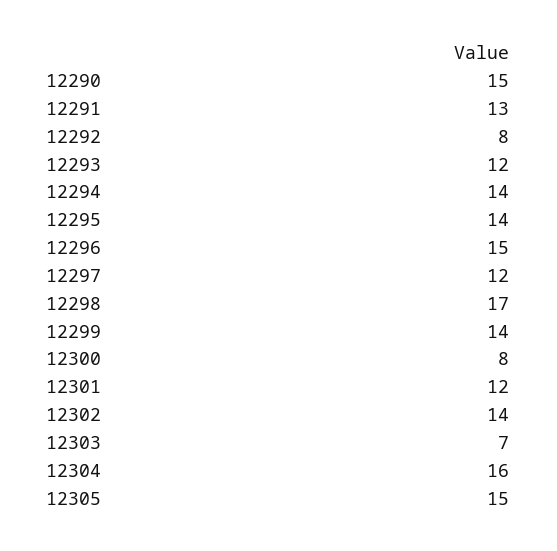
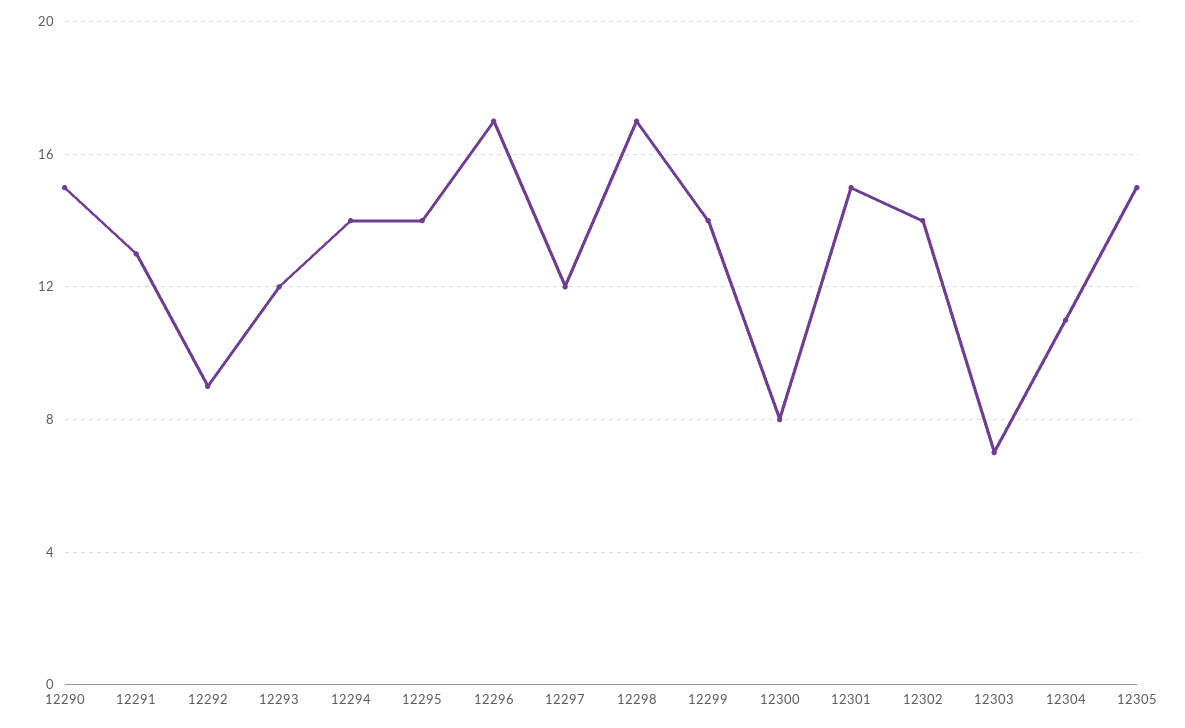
12292: 8 -> 9
12296: 15 -> 17
12301: 12 -> 15
12304: 16 -> 11

